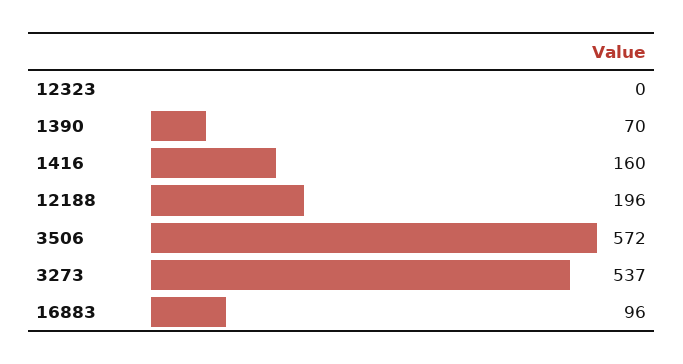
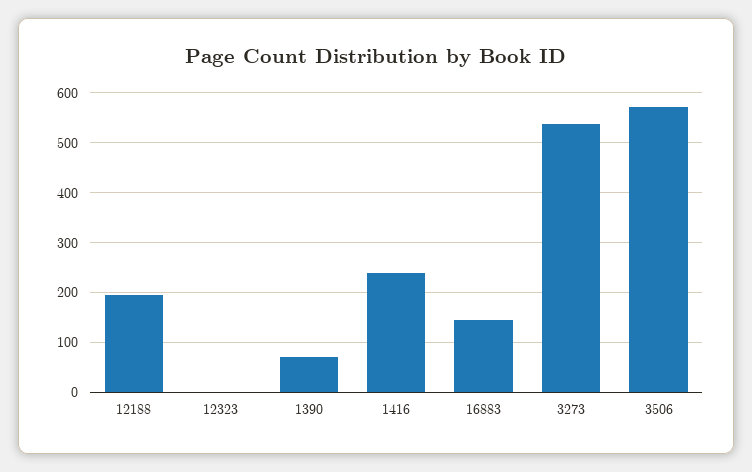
1416: 160 -> 240
16883: 96 -> 140

